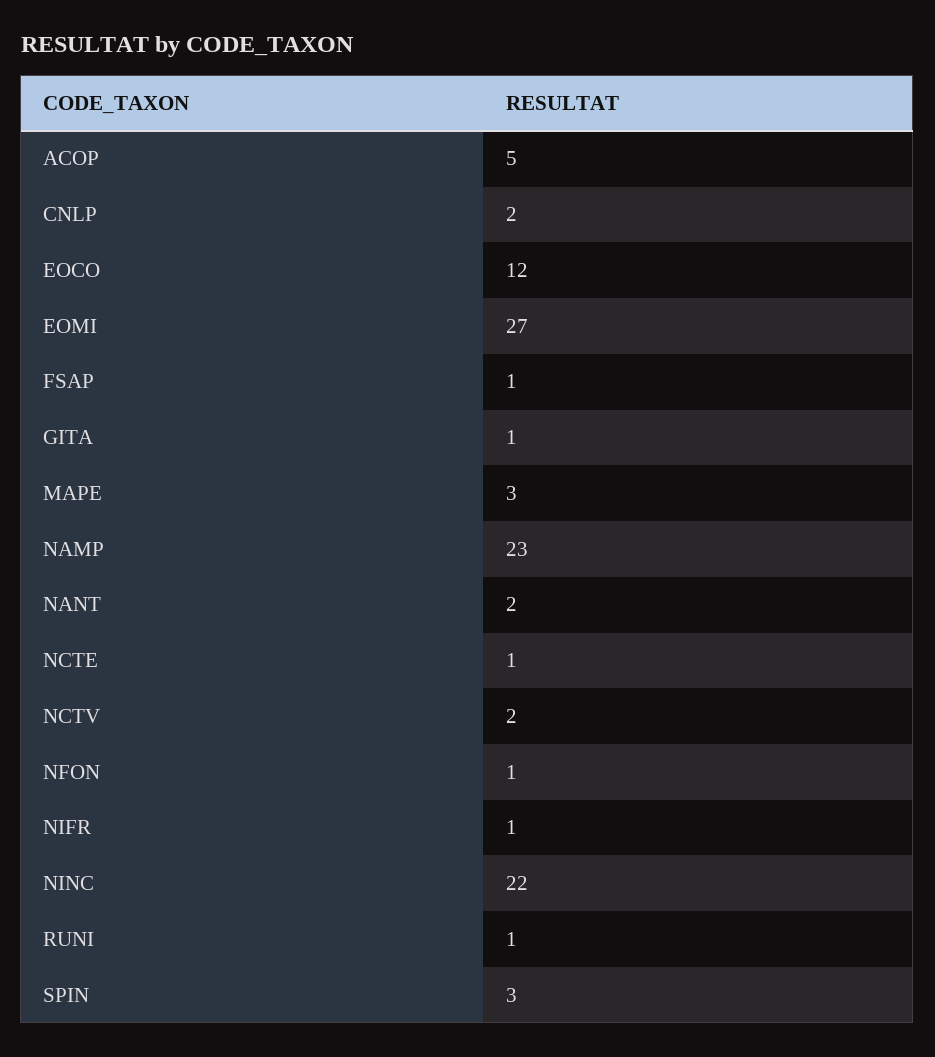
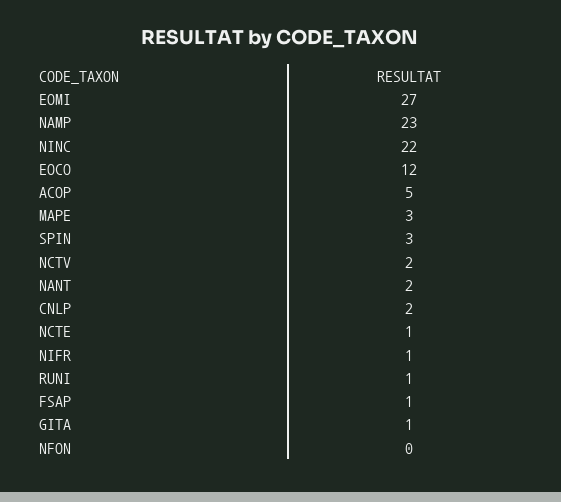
NFON: 1 -> 0

